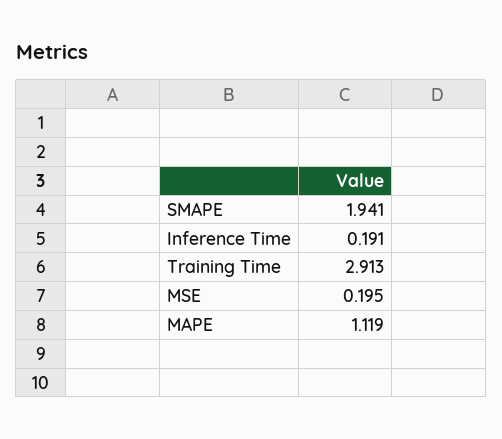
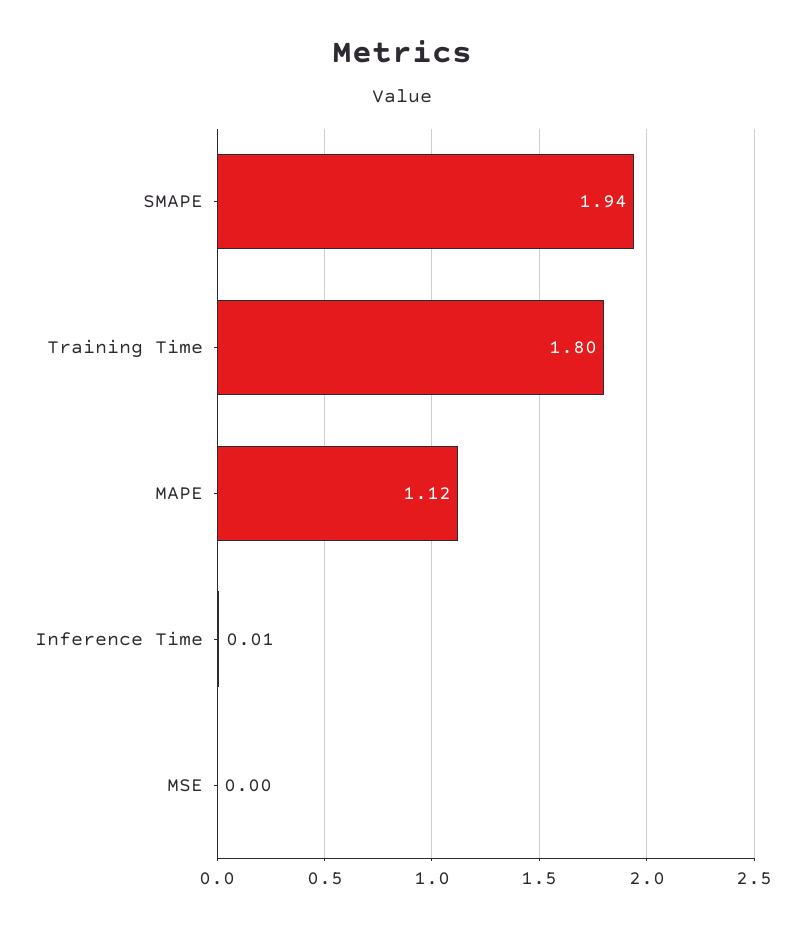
Inference Time: 0.191 -> 0.01
Training Time: 2.913 -> 1.8
MSE: 0.195 -> 0

